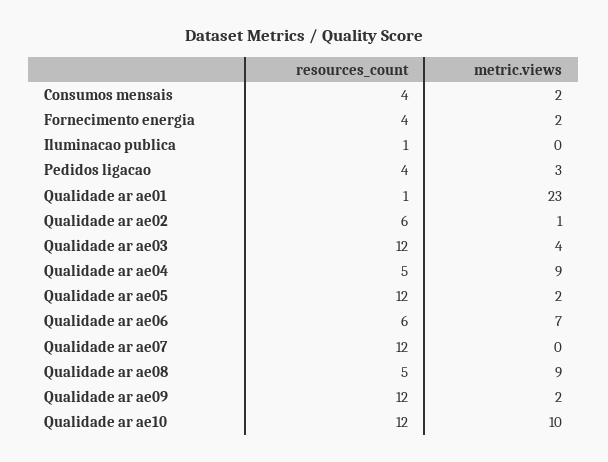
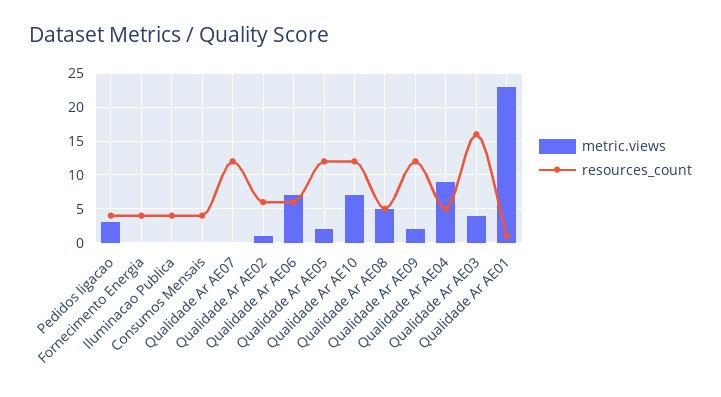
metric.views, Consumos mensais: 2 -> 0
metric.views, Fornecimento energia: 2 -> 0
resources_count, Iluminacao publica: 1 -> 4
resources_count, Qualidade ar ae03: 12 -> 16
metric.views, Qualidade ar ae08: 9 -> 5
metric.views, Qualidade ar ae10: 10 -> 7

